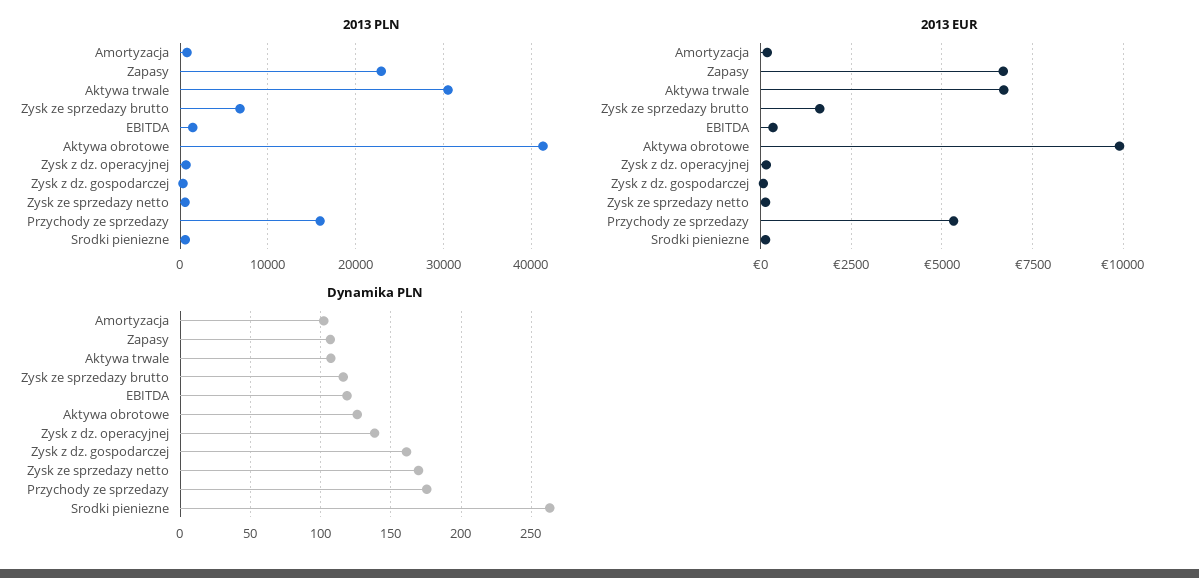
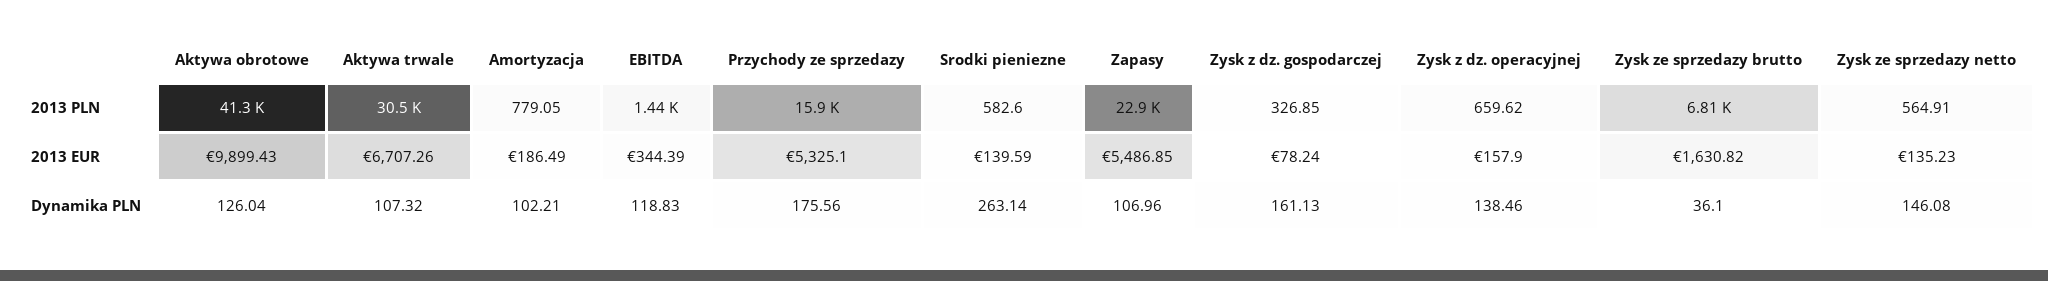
2013 EUR, Zapasy: 6750 -> 5486.85
Dynamika PLN, Zysk ze sprzedazy brutto: 115 -> 36.1
Dynamika PLN, Zysk ze sprzedazy netto: 170 -> 146.08

